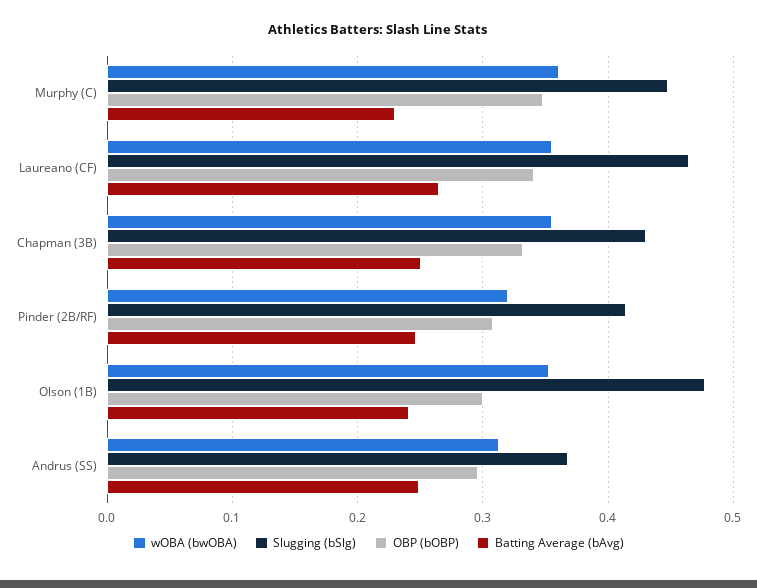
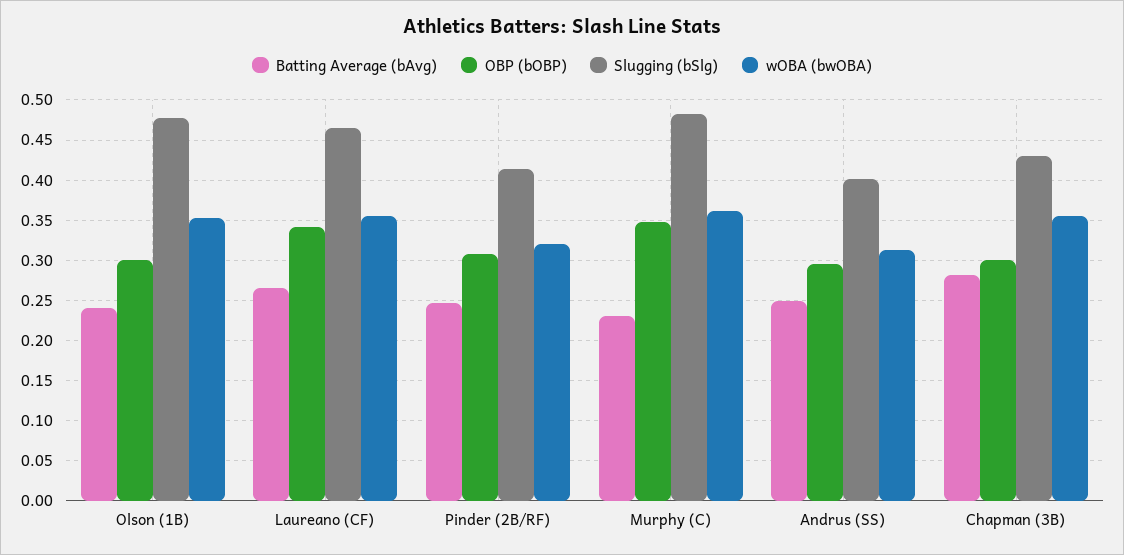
Slugging (bSlg), Murphy (C): 0.45 -> 0.48
OBP (bOBP), Chapman (3B): 0.33 -> 0.3
Batting Average (bAvg), Chapman (3B): 0.25 -> 0.28
Slugging (bSlg), Andrus (SS): 0.37 -> 0.4

